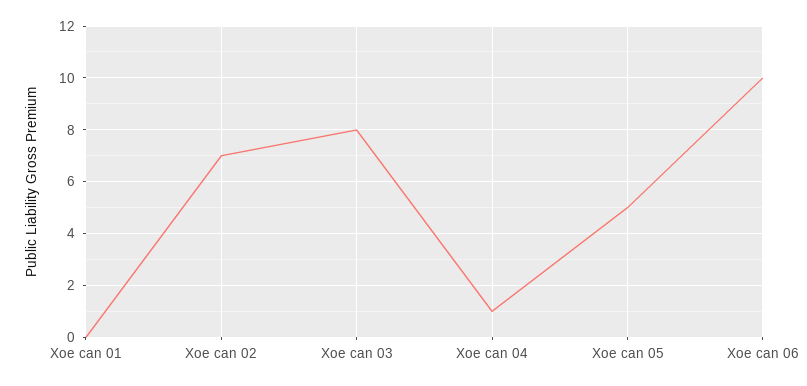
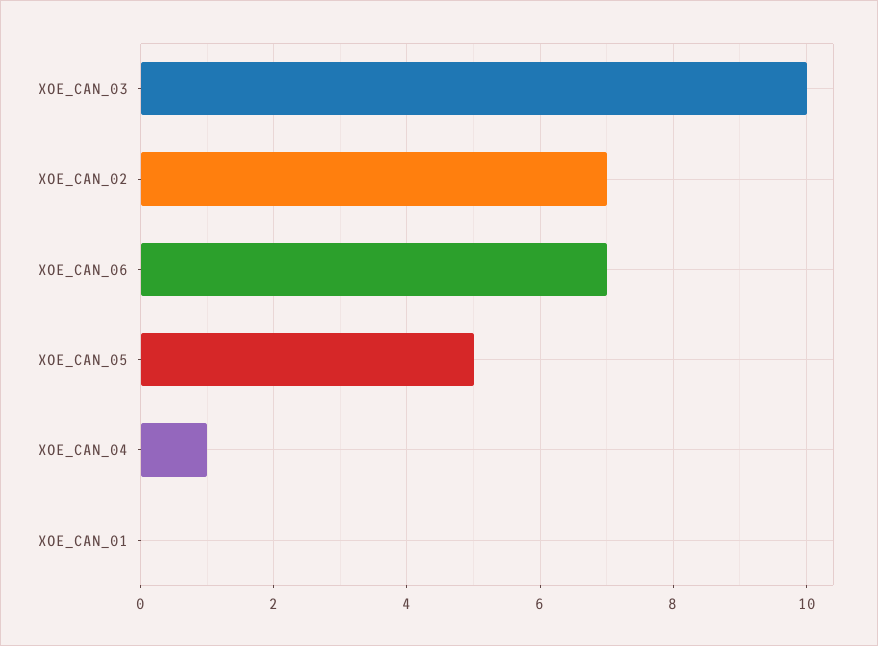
Xoe can 03: 8 -> 10
Xoe can 06: 10 -> 7

